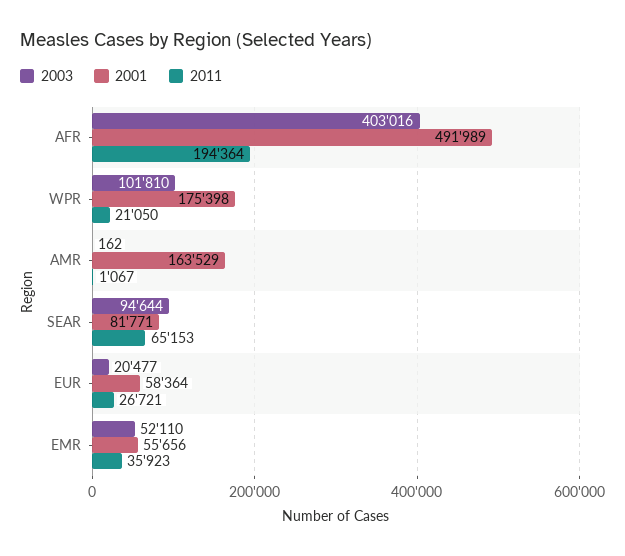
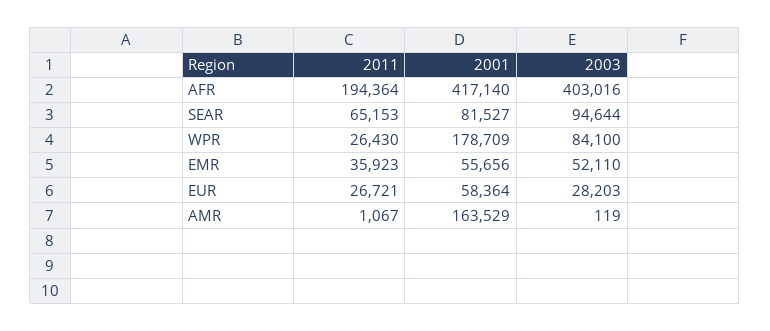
2001, AFR: 491989 -> 417140
2003, WPR: 101810 -> 84100
2001, WPR: 175398 -> 178709
2011, WPR: 21050 -> 26430
2003, AMR: 162 -> 119
2001, SEAR: 81771 -> 81527
2003, EUR: 20477 -> 28203

